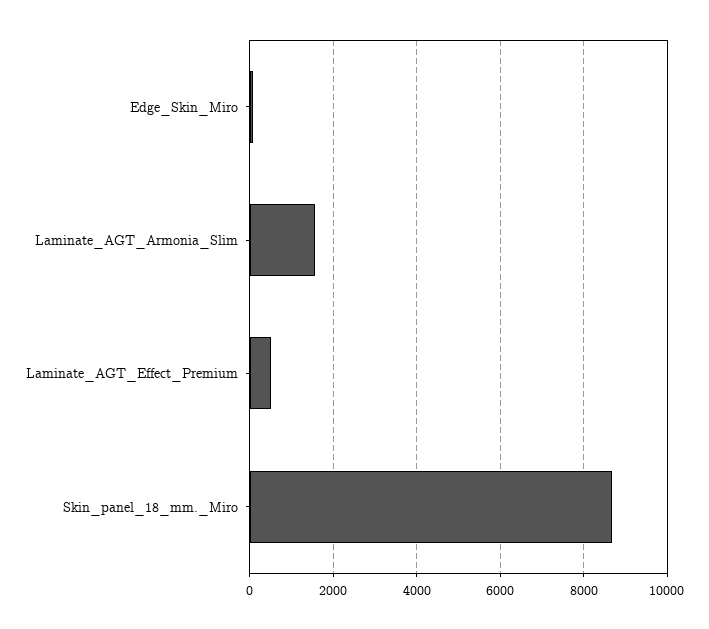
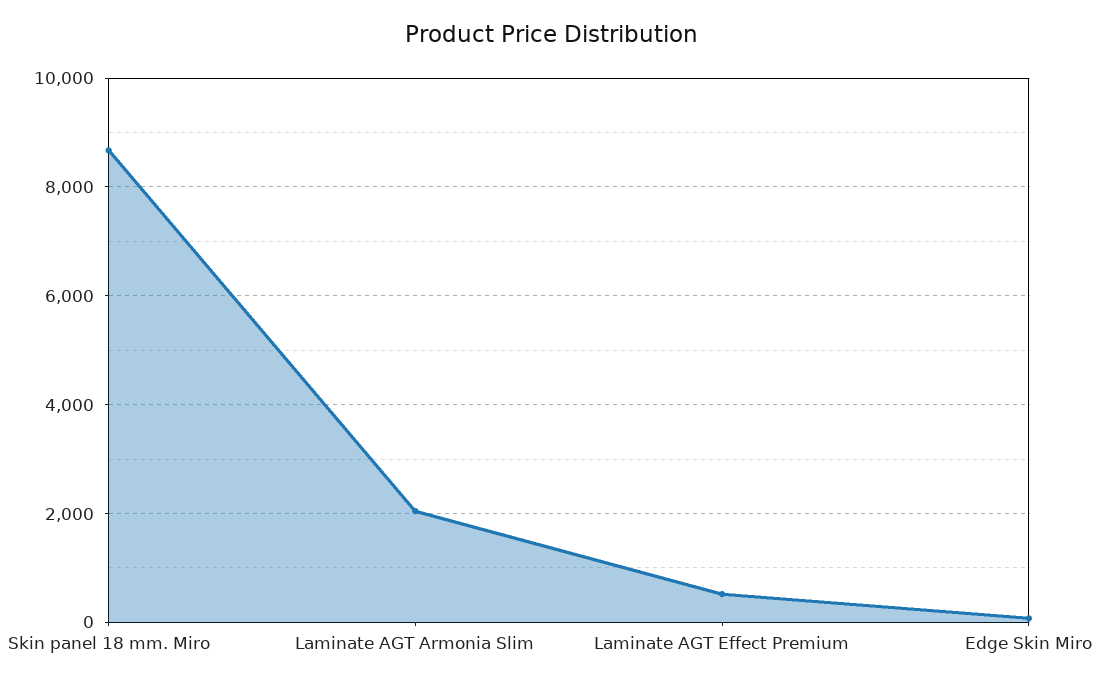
Laminate_AGT_Armonia_Slim: 1600 -> 2000

